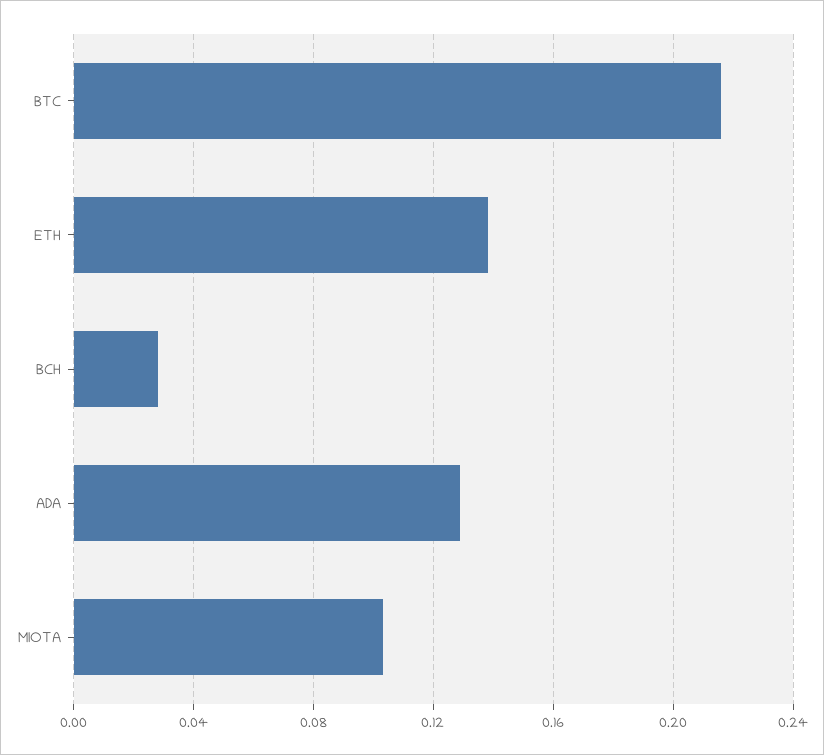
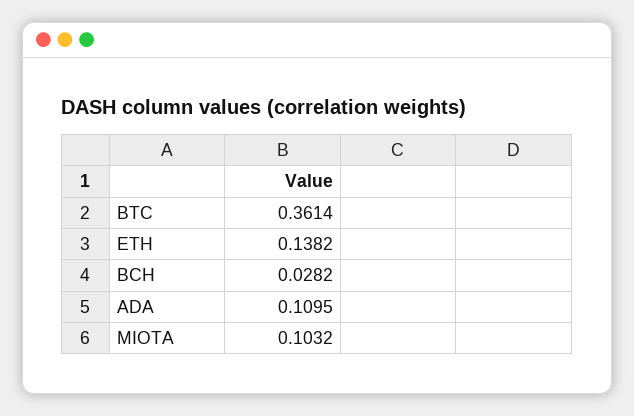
BTC: 0.215 -> 0.3614
ADA: 0.13 -> 0.1095

